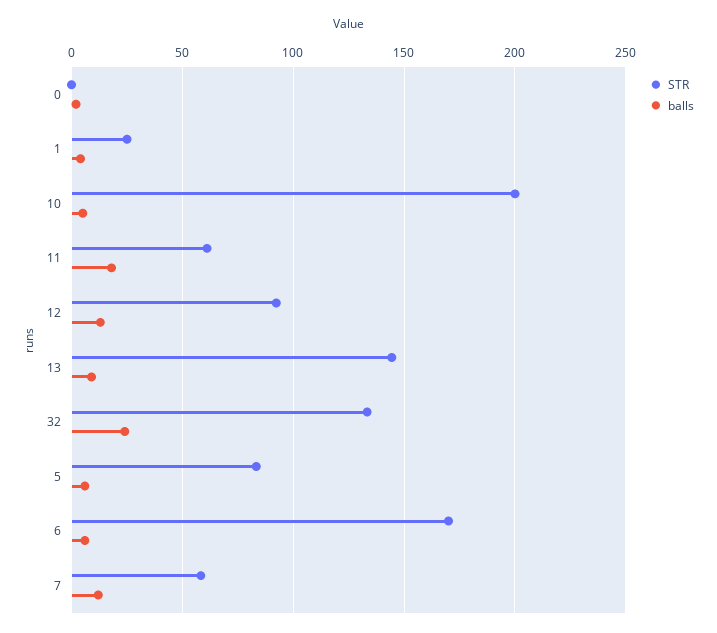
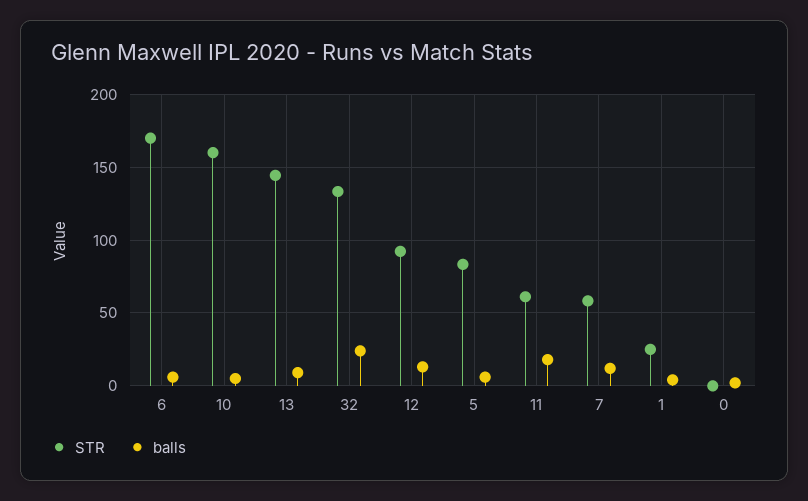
STR, 10: 200 -> 160

